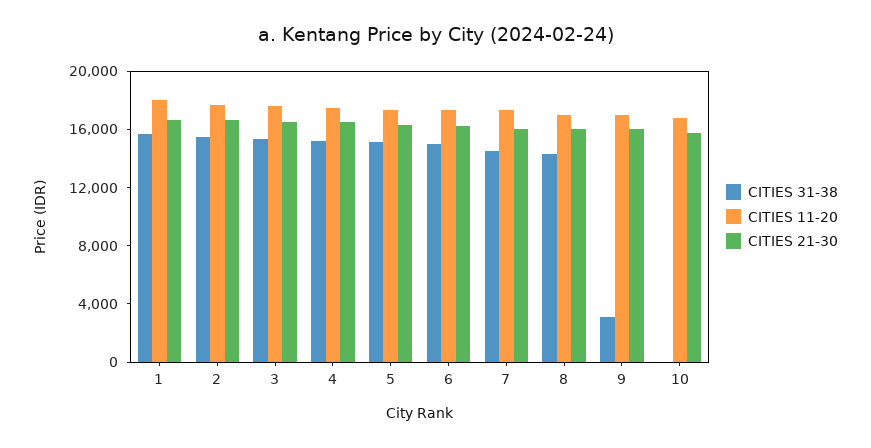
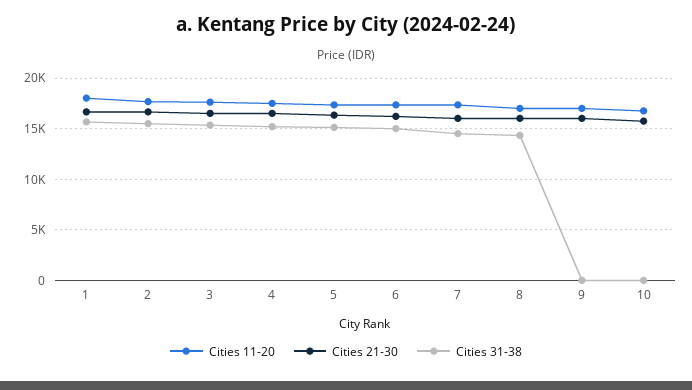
CITIES 31-38, 9: 3000 -> 0

